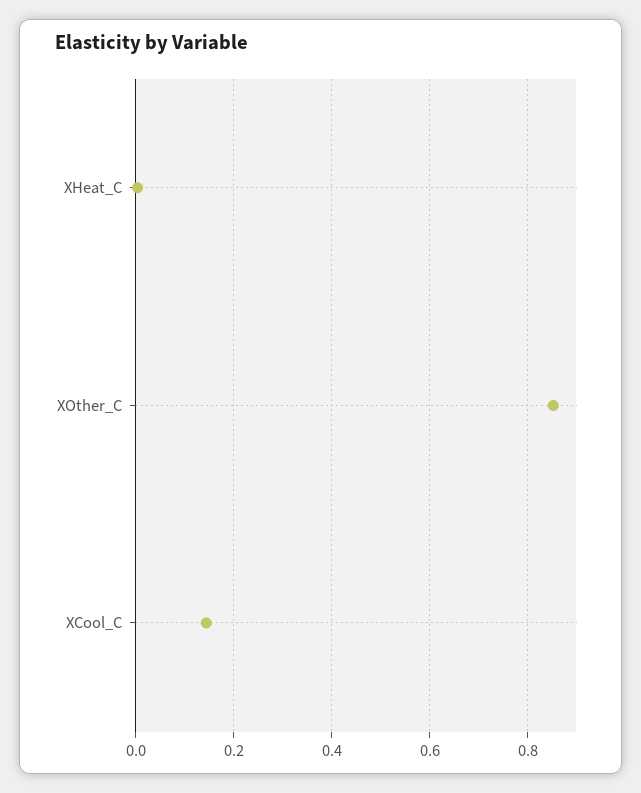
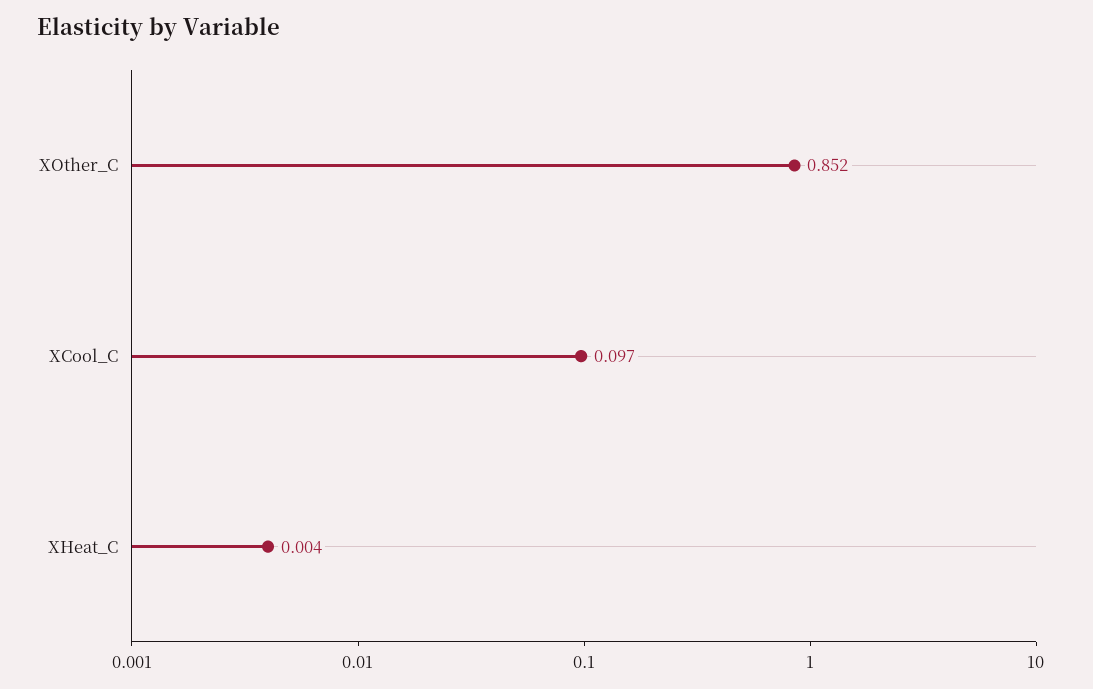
XCool_C: 0.14 -> 0.097

